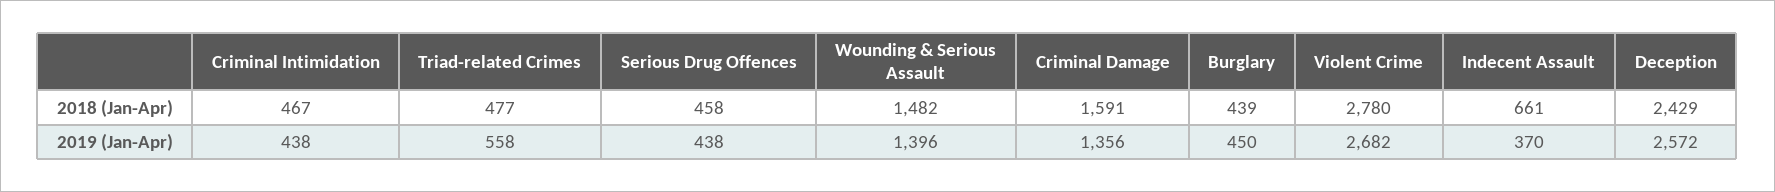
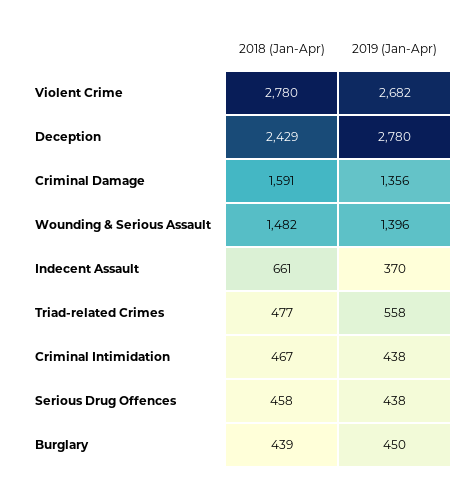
Deception, 2019 (Jan-Apr): 2572 -> 2780

